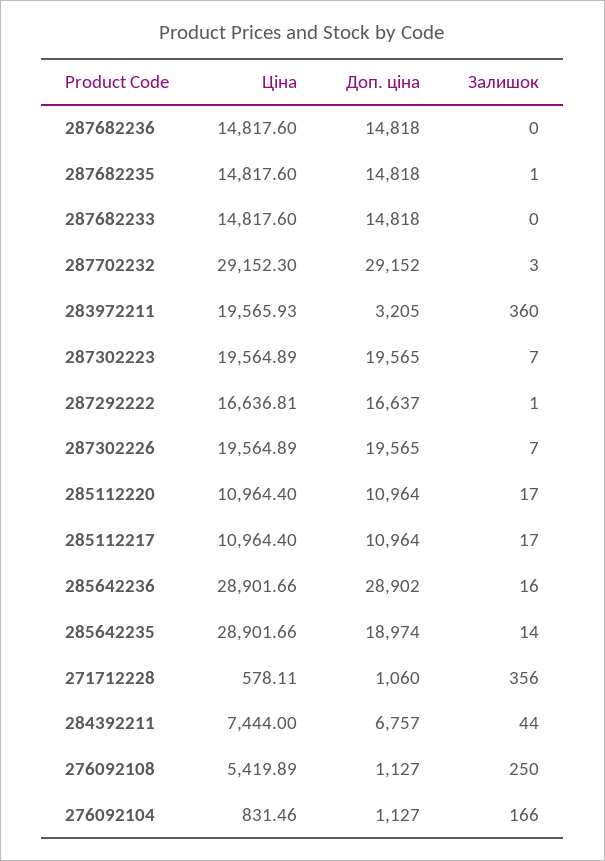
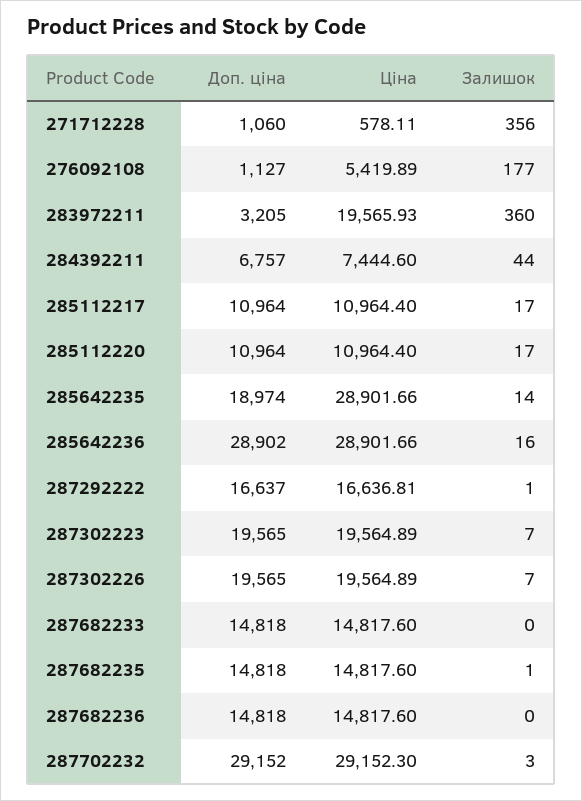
Ціна, 284392211: 7444 -> 7444.6
Залишок, 276092108: 250 -> 177
Ціна, 276092104: 831.46 -> none
Доп. ціна, 276092104: 1127 -> none
Залишок, 276092104: 166 -> none

